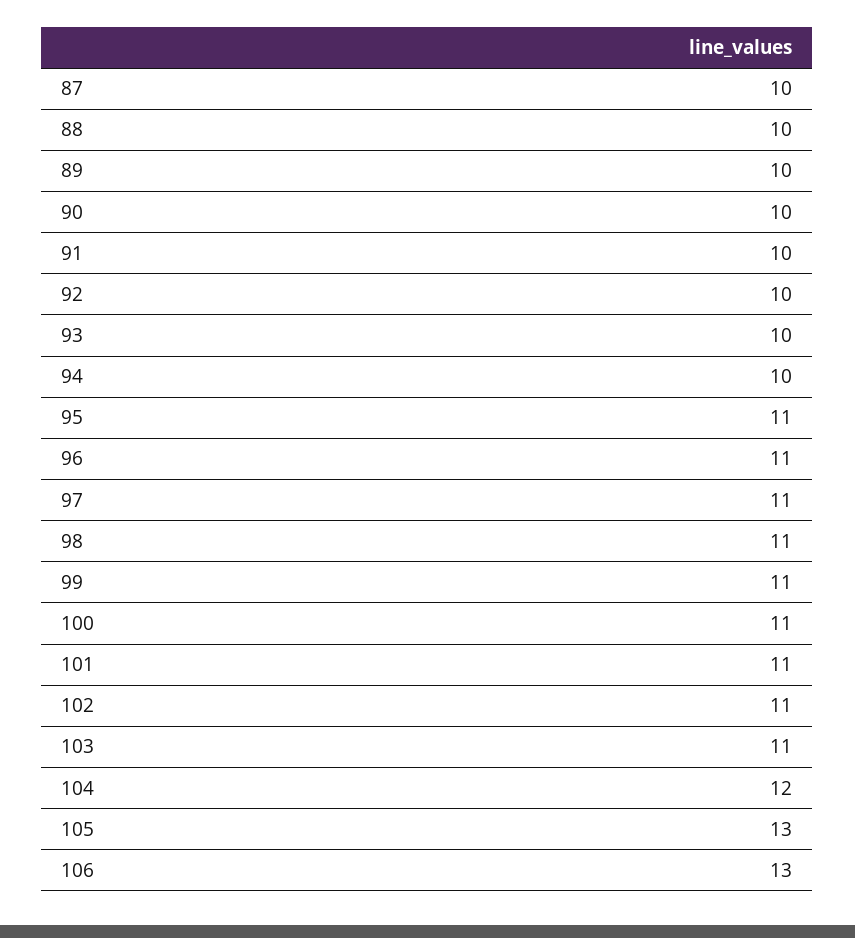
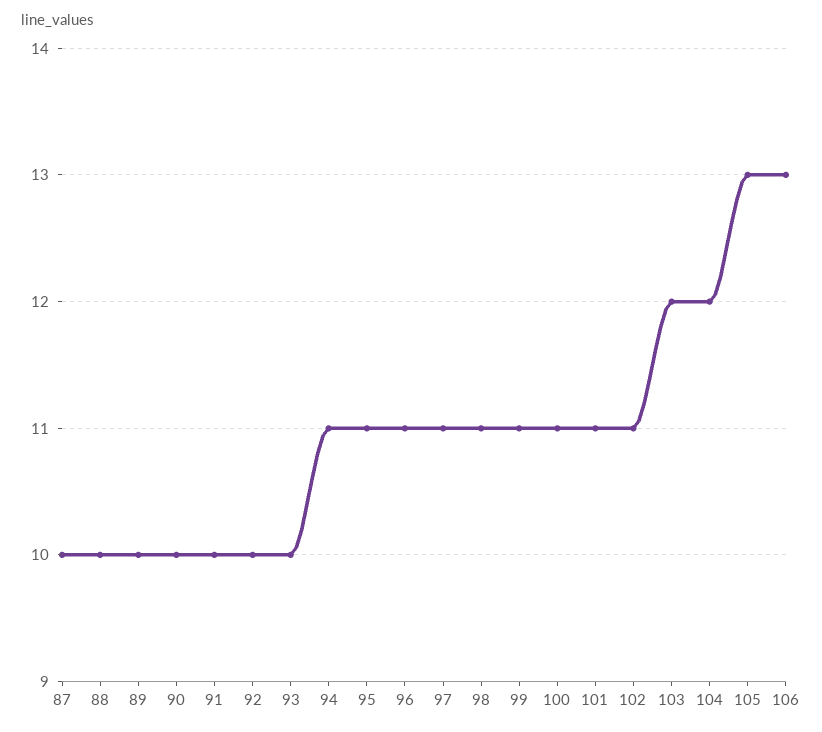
94: 10 -> 11
103: 11 -> 12

